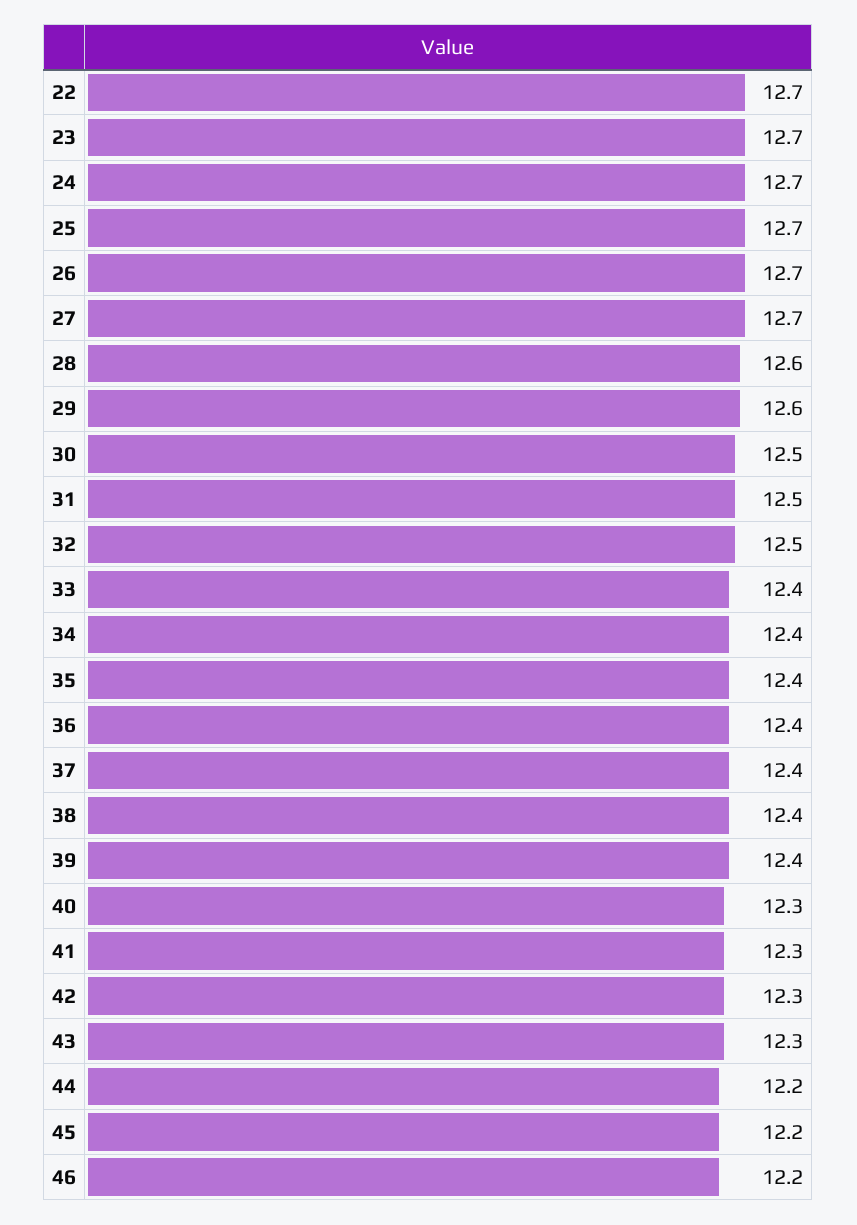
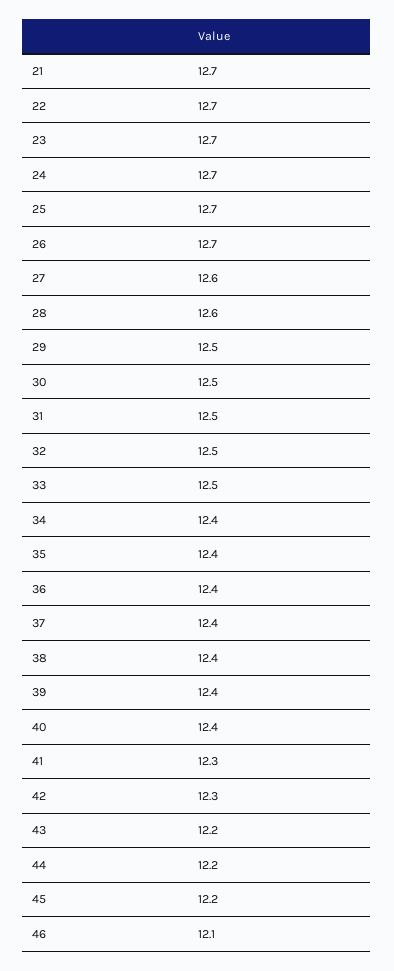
27: 12.7 -> 12.6
29: 12.6 -> 12.5
33: 12.4 -> 12.5
40: 12.3 -> 12.4
43: 12.3 -> 12.2
46: 12.2 -> 12.1
21: none -> 12.7

